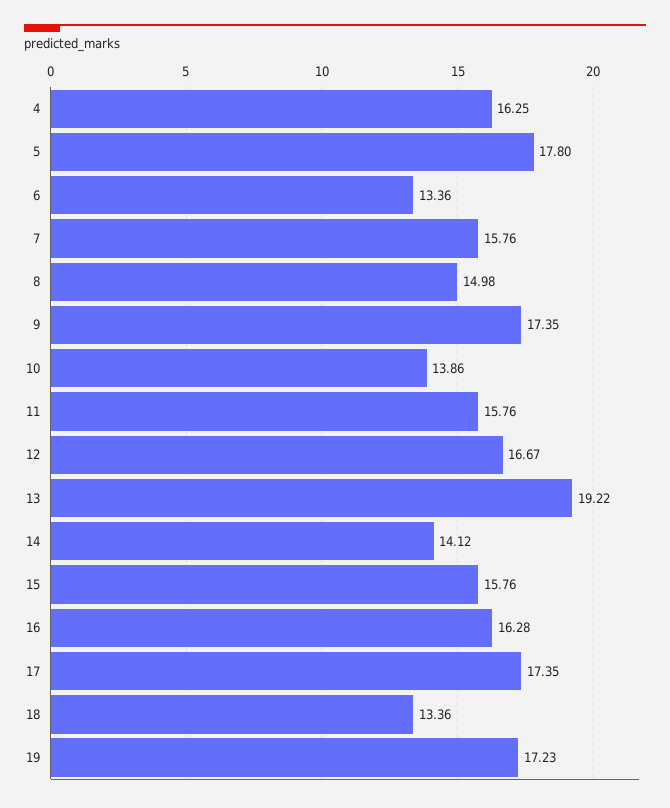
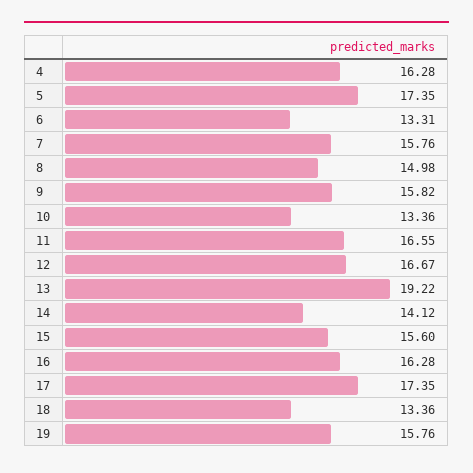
4: 16.25 -> 16.28
5: 17.8 -> 17.35
6: 13.36 -> 13.31
9: 17.35 -> 15.82
10: 13.86 -> 13.36
11: 15.76 -> 16.55
15: 15.76 -> 15.6
19: 17.23 -> 15.76

